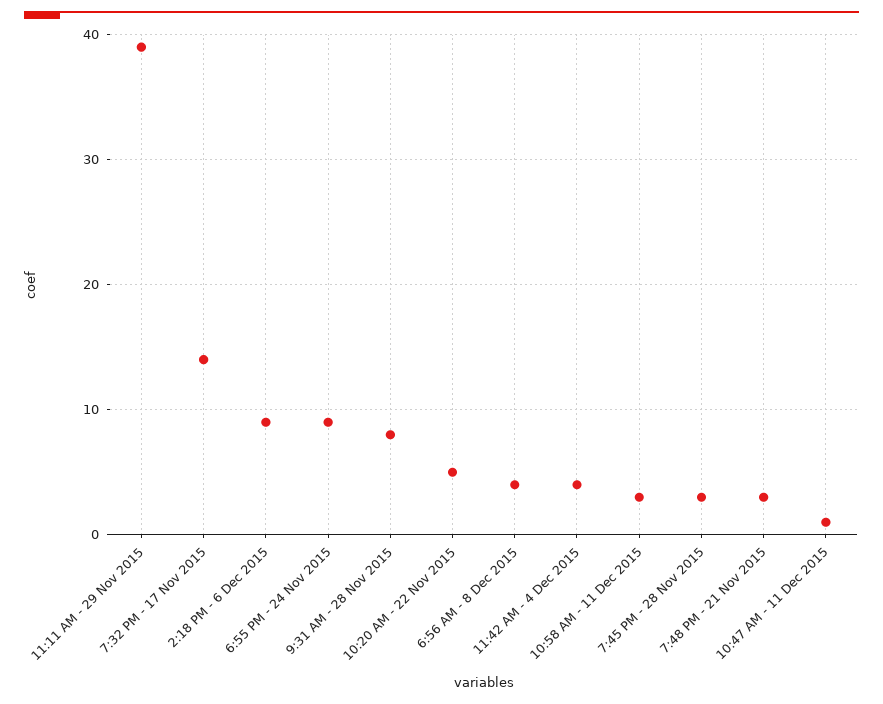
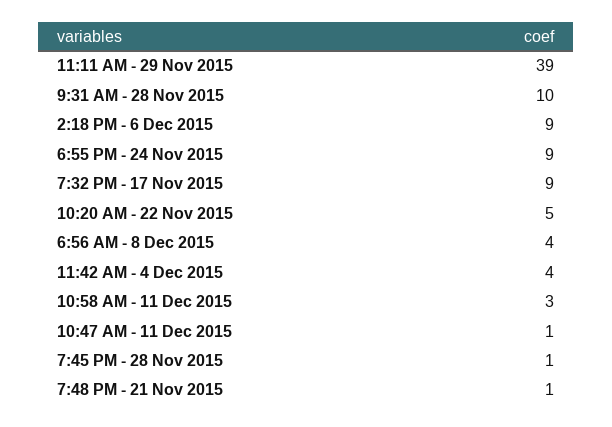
7:32 PM - 17 Nov 2015: 14 -> 9
9:31 AM - 28 Nov 2015: 8 -> 10
7:45 PM - 28 Nov 2015: 3 -> 1
7:48 PM - 21 Nov 2015: 3 -> 1

